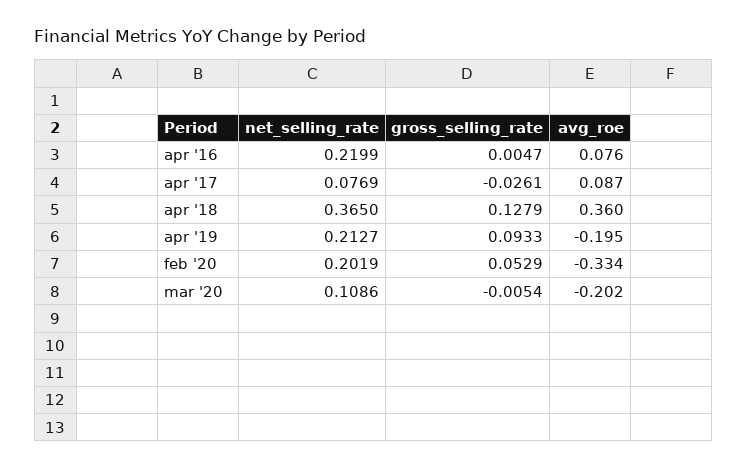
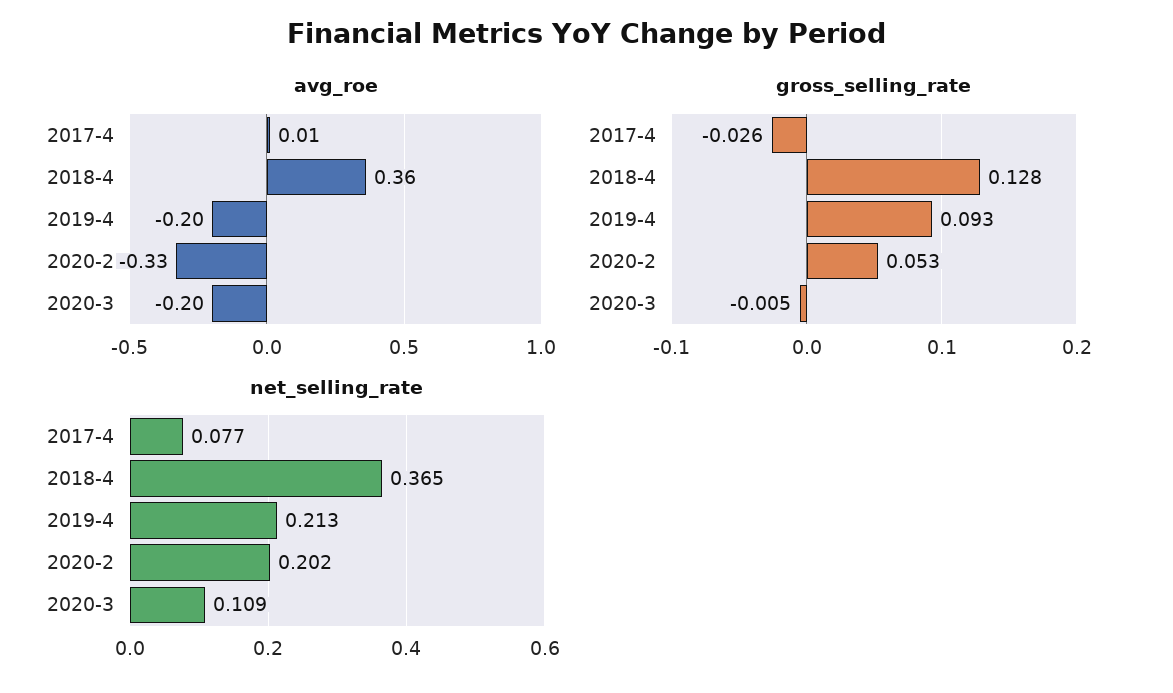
net_selling_rate, apr '16: 0.2199 -> none
gross_selling_rate, apr '16: 0.0047 -> none
avg_roe, apr '16: 0.076 -> none
avg_roe, apr '17: 0.087 -> 0.01

